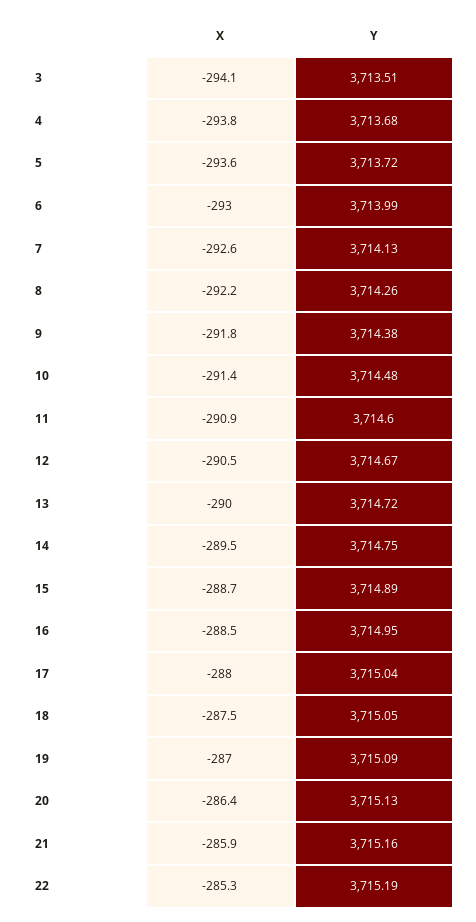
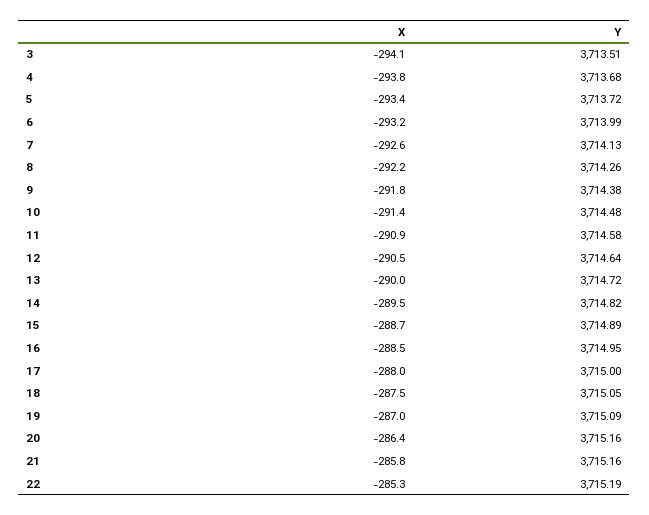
X, 5: -293.6 -> -293.4
X, 6: -293 -> -293.2
Y, 11: 3714.6 -> 3714.58
Y, 12: 3714.67 -> 3714.64
Y, 14: 3714.75 -> 3714.82
Y, 17: 3715.04 -> 3715
Y, 20: 3715.13 -> 3715.16
X, 21: -285.9 -> -285.8

